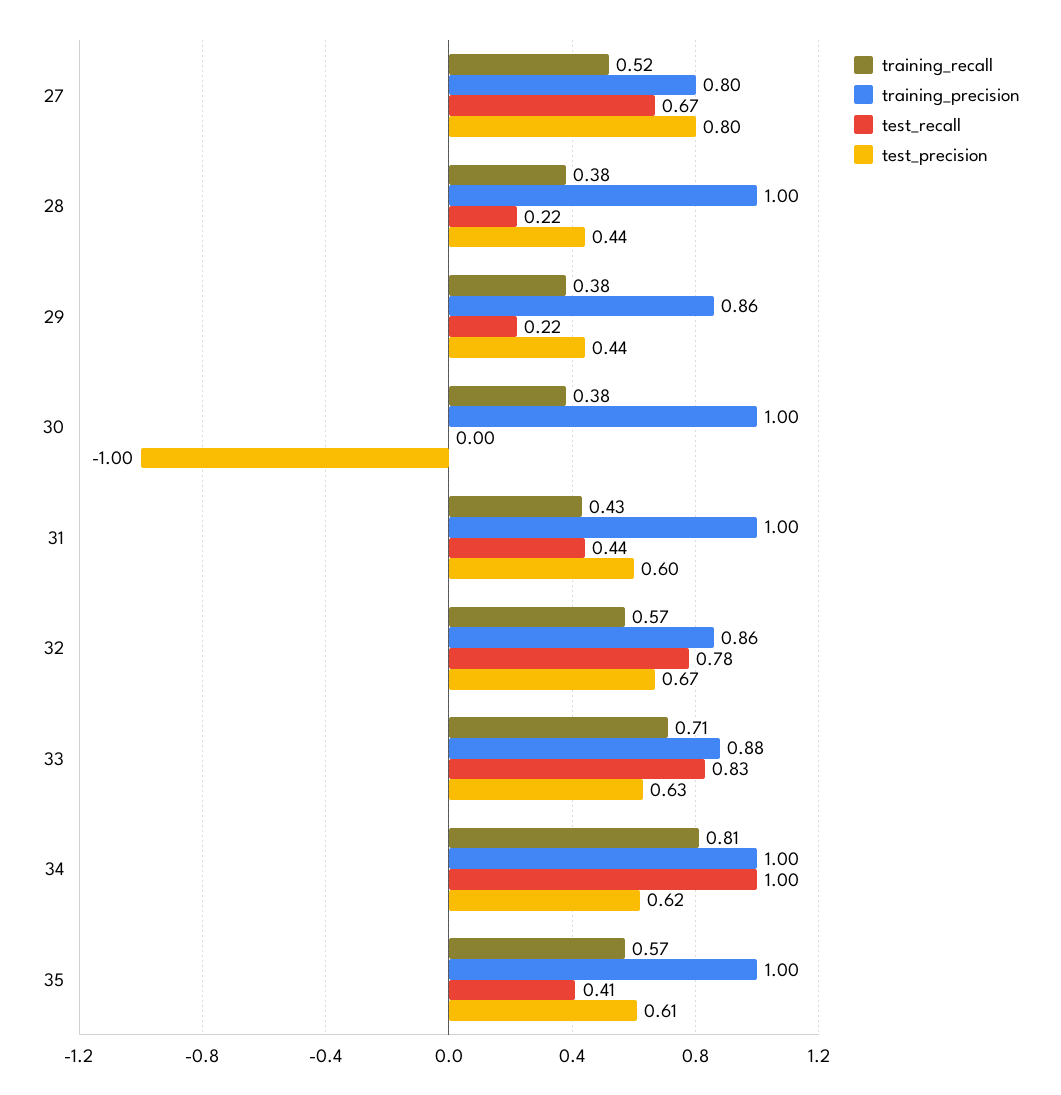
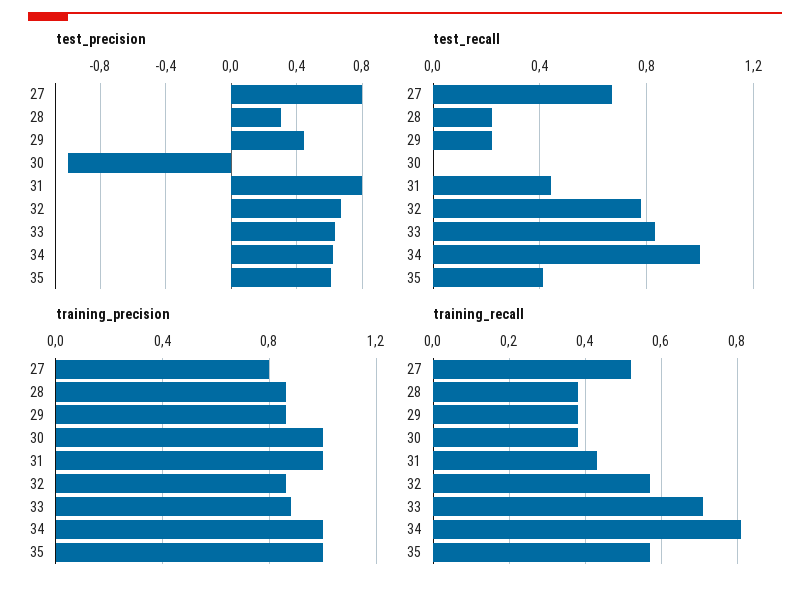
training_precision, 28: 1 -> 0.85
test_precision, 28: 0.44 -> 0.3
test_precision, 31: 0.6 -> 0.8

